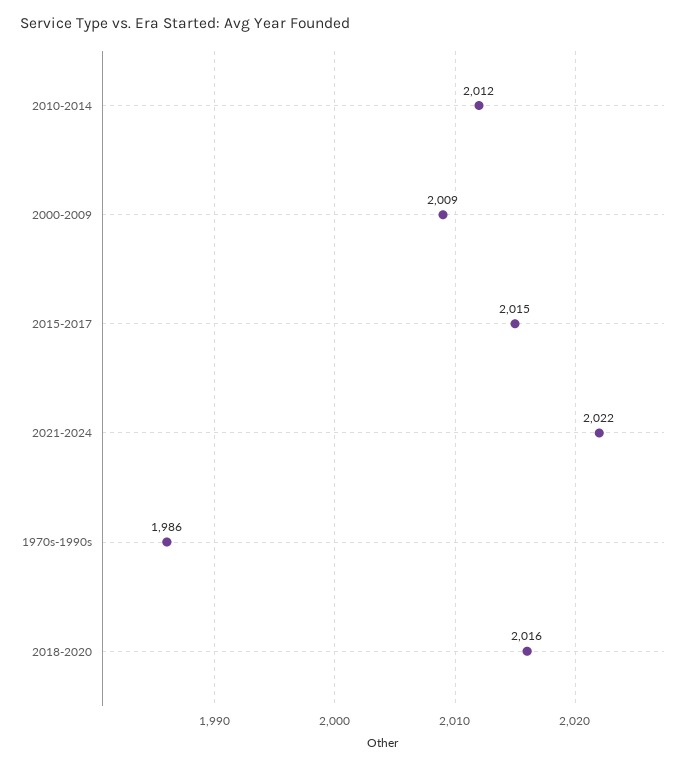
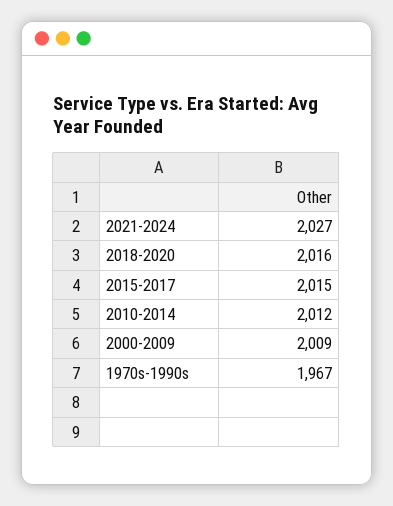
2021-2024: 2022 -> 2027
1970s-1990s: 1986 -> 1967

